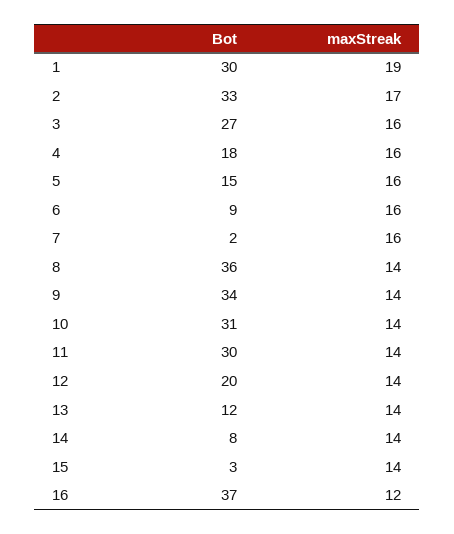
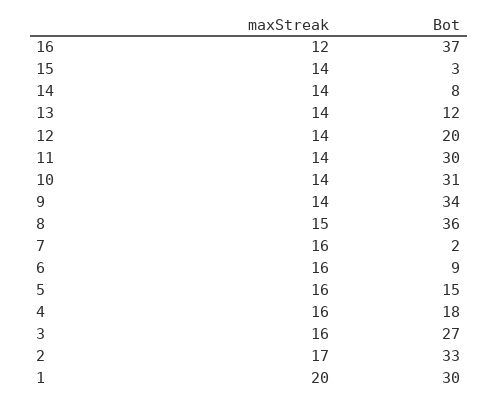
maxStreak, 1: 19 -> 20
maxStreak, 8: 14 -> 15

